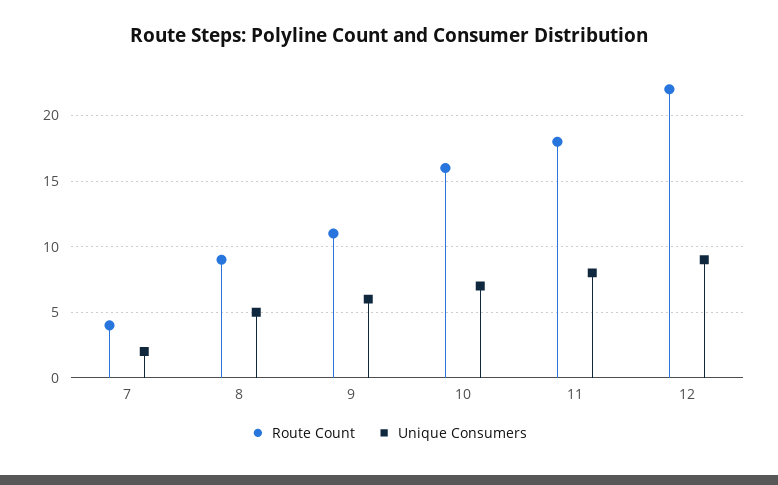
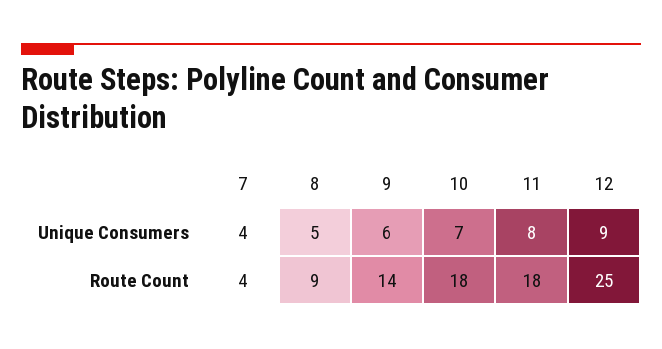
Unique Consumers, 7: 2 -> 4
Route Count, 9: 11 -> 14
Route Count, 10: 16 -> 18
Route Count, 12: 22 -> 25

